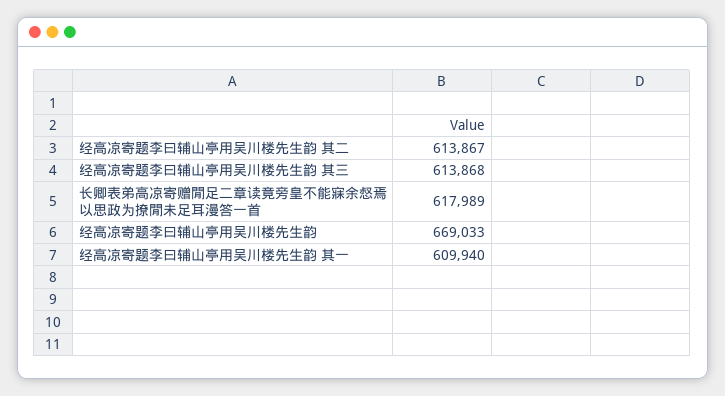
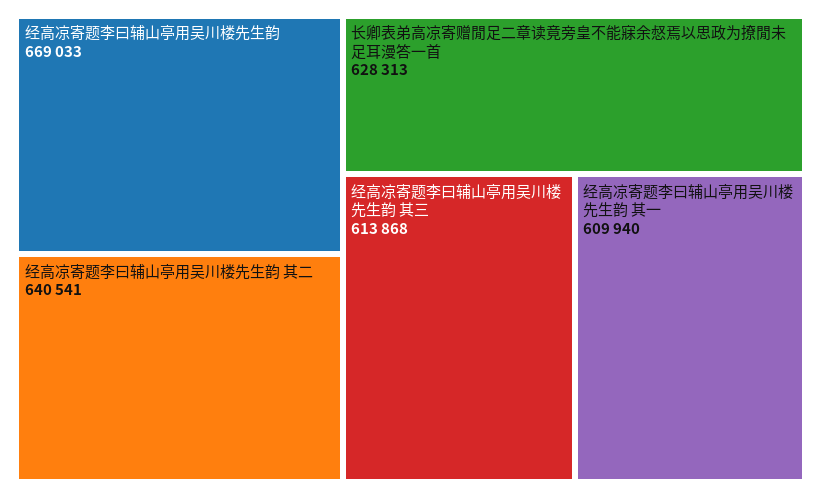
经高凉寄题李曰辅山亭用吴川楼先生韵 其二: 613867 -> 640541
长卿表弟高凉寄赠閒足二章读竟旁皇不能寐余惄焉以思政为撩閒未足耳漫答一首: 617989 -> 628313

